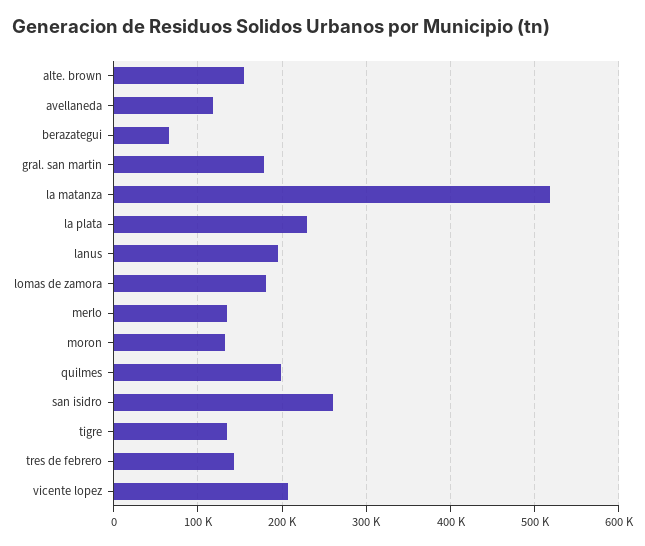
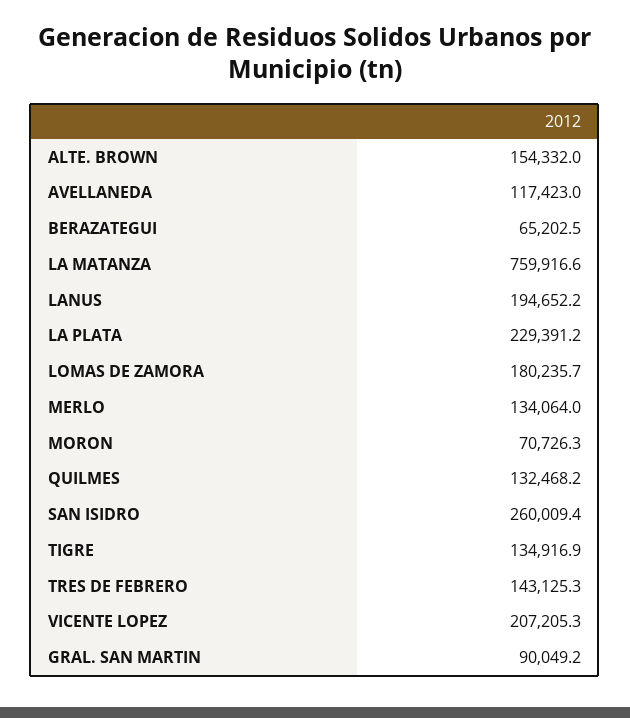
gral. san martin: 180000 -> 90049.2
la matanza: 520000 -> 759916.6
moron: 130000 -> 70726.3
quilmes: 200000 -> 132468.2

